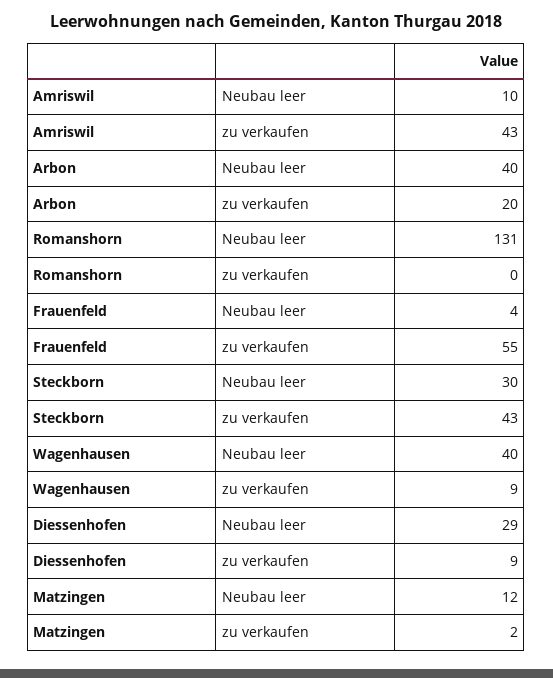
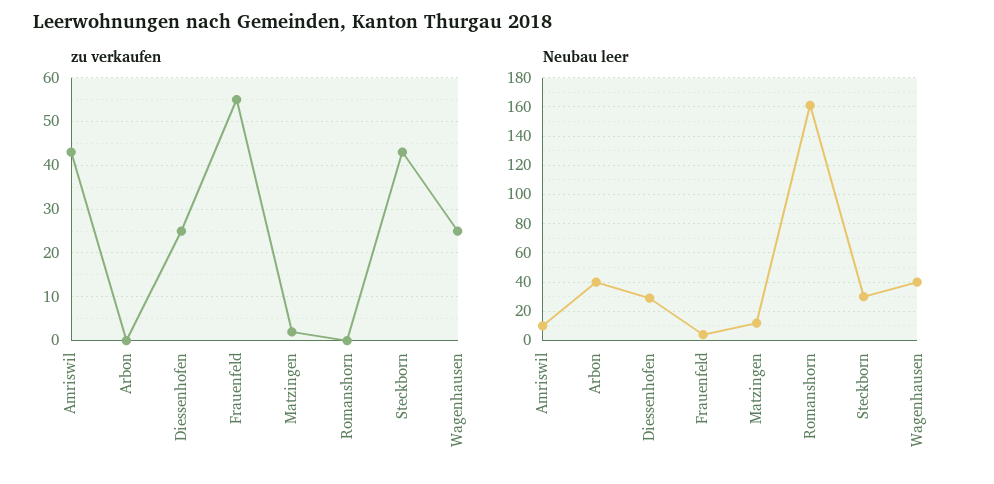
zu verkaufen, Arbon: 20 -> 0
Neubau leer, Romanshorn: 131 -> 160
zu verkaufen, Wagenhausen: 9 -> 25
zu verkaufen, Diessenhofen: 9 -> 25

